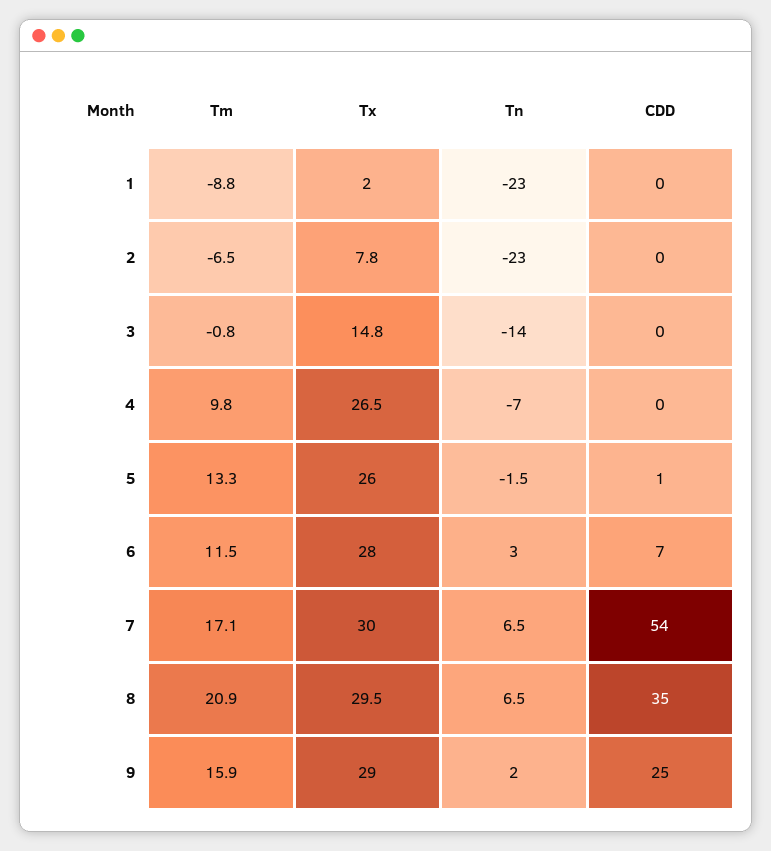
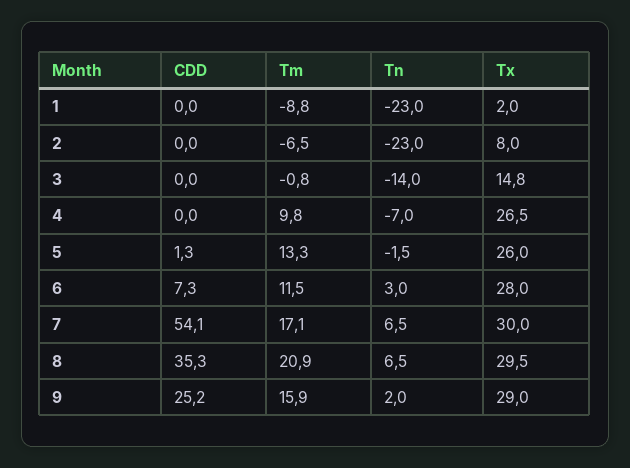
Tx, 2: 7.8 -> 8

